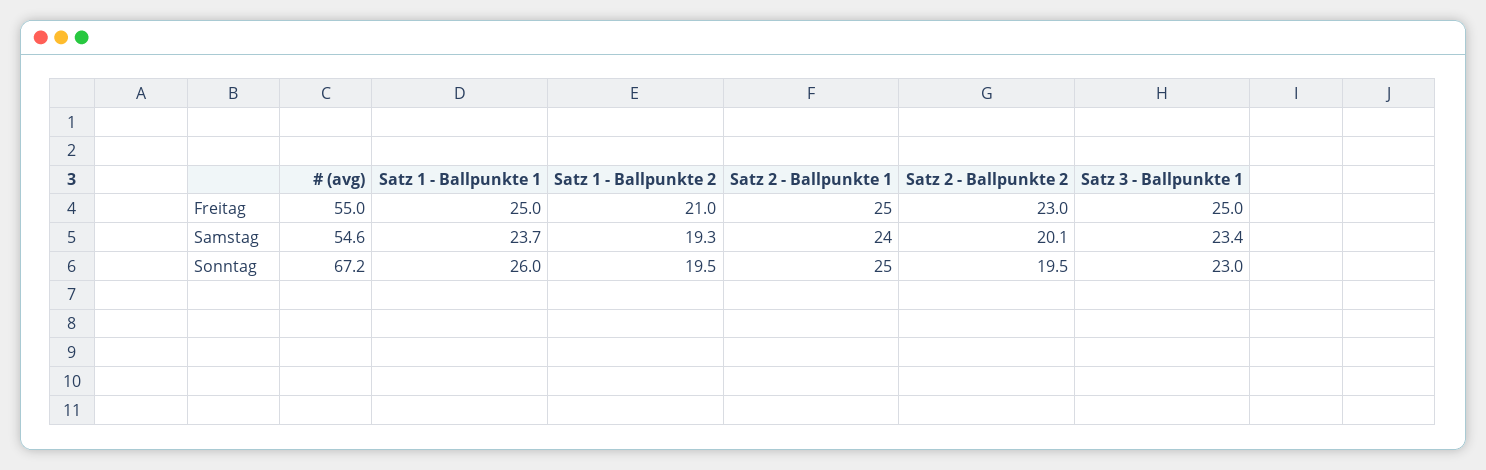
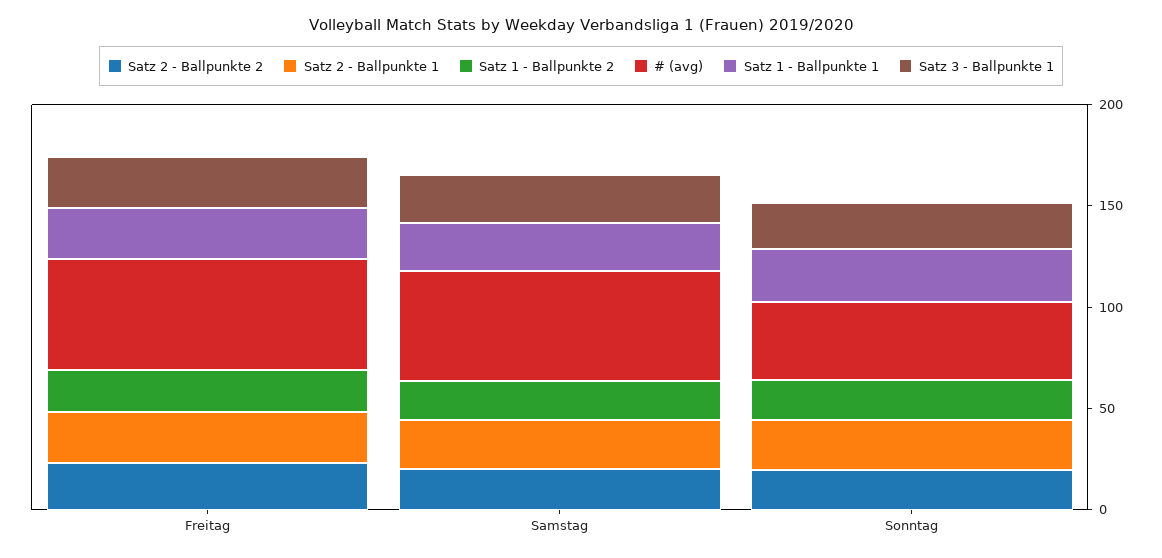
# (avg), Sonntag: 67.2 -> 40

